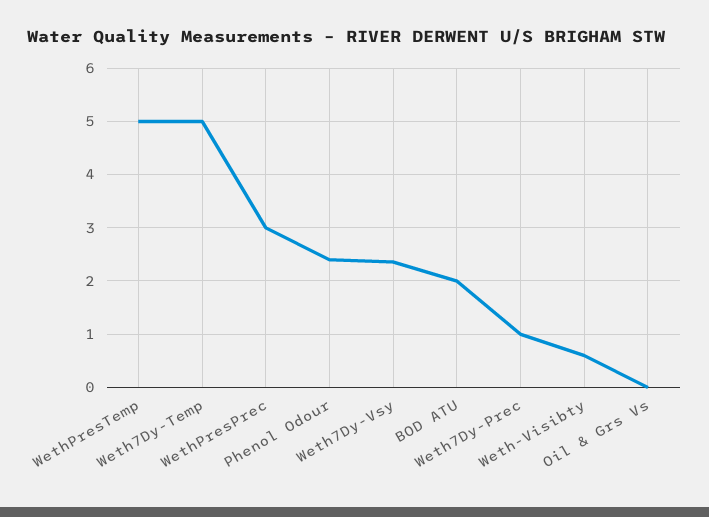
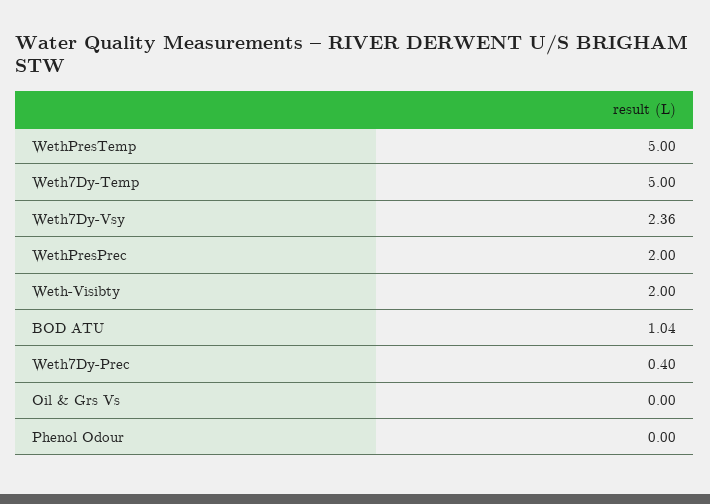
WethPresPrec: 3 -> 2
Phenol Odour: 2.4 -> 0
BOD ATU: 2 -> 1.04
Weth7Dy-Prec: 1 -> 0.4
Weth-Visibty: 0.6 -> 2

